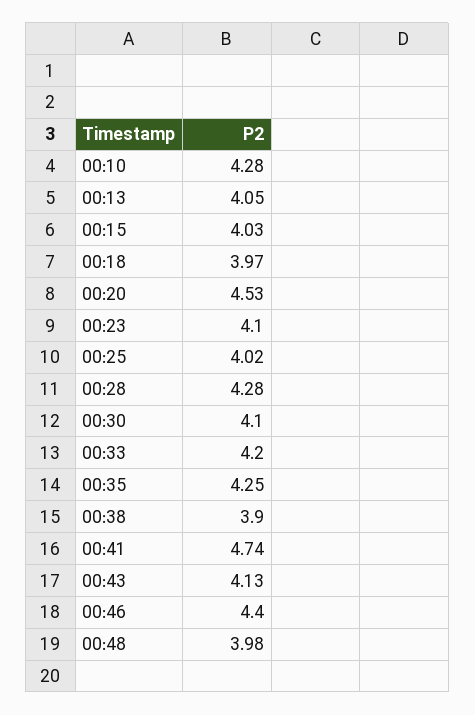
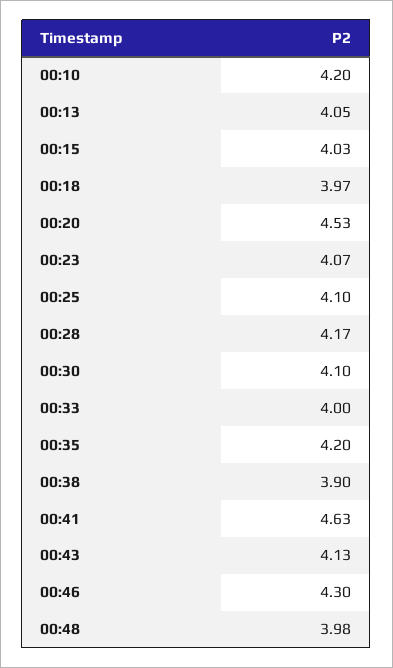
00:10: 4.28 -> 4.2
00:23: 4.1 -> 4.07
00:25: 4.02 -> 4.1
00:28: 4.28 -> 4.17
00:33: 4.2 -> 4
00:35: 4.25 -> 4.2
00:41: 4.74 -> 4.63
00:46: 4.4 -> 4.3

